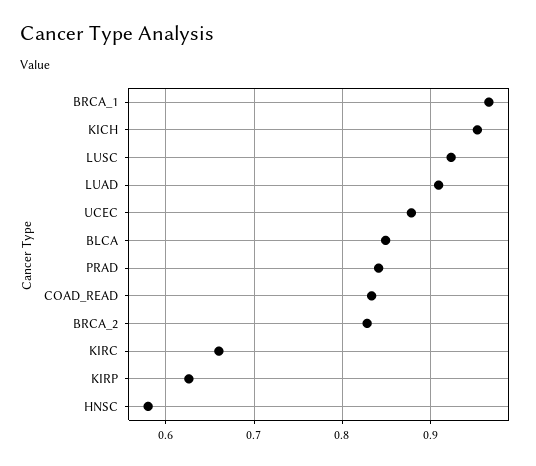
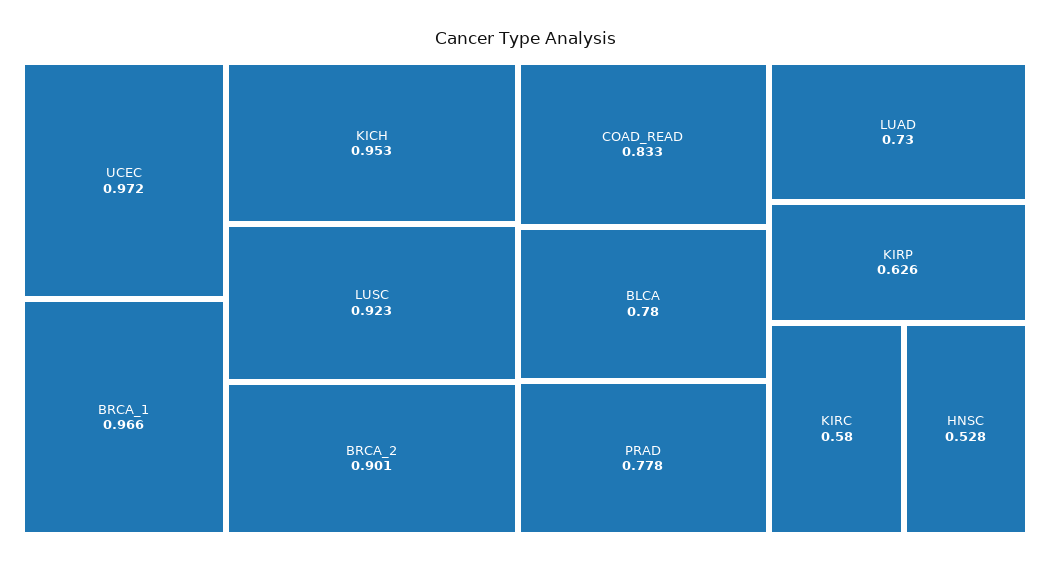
LUAD: 0.91 -> 0.73
UCEC: 0.88 -> 0.972
BLCA: 0.85 -> 0.78
PRAD: 0.84 -> 0.778
BRCA_2: 0.83 -> 0.901
KIRC: 0.66 -> 0.58
HNSC: 0.58 -> 0.528

